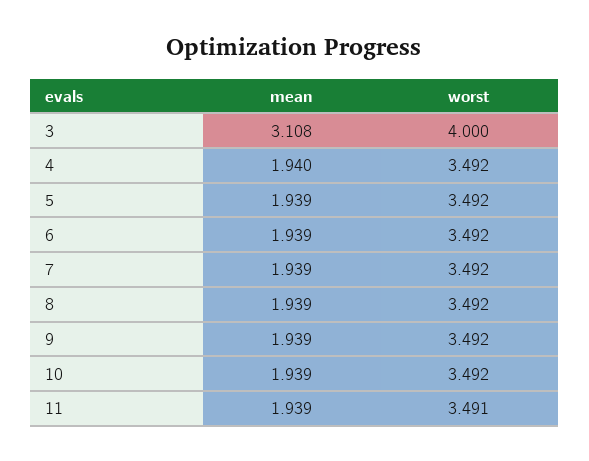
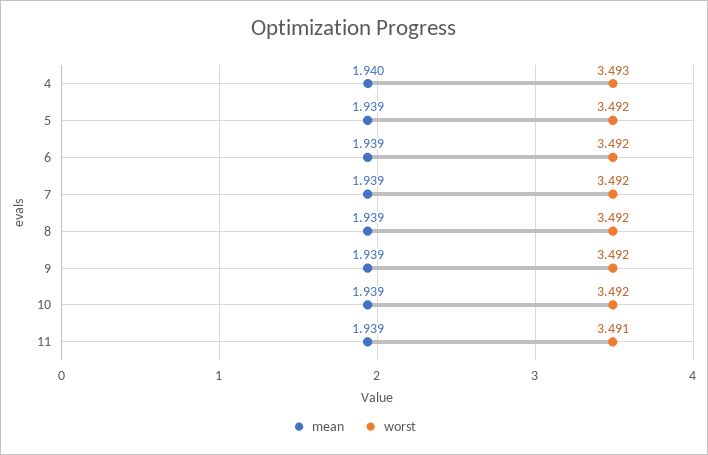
mean, 3: 3.108 -> none
worst, 3: 4 -> none
worst, 4: 3.492 -> 3.493

